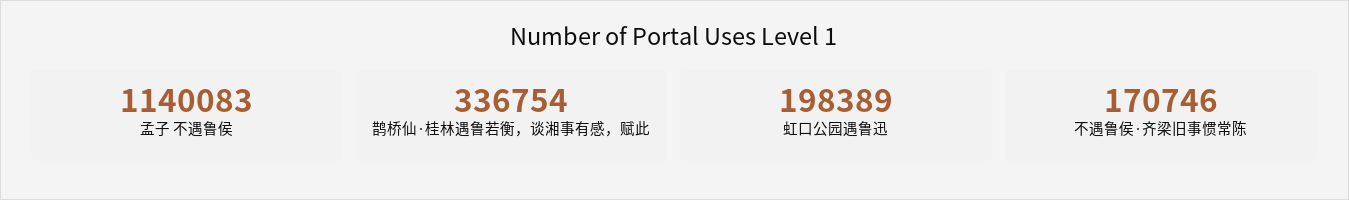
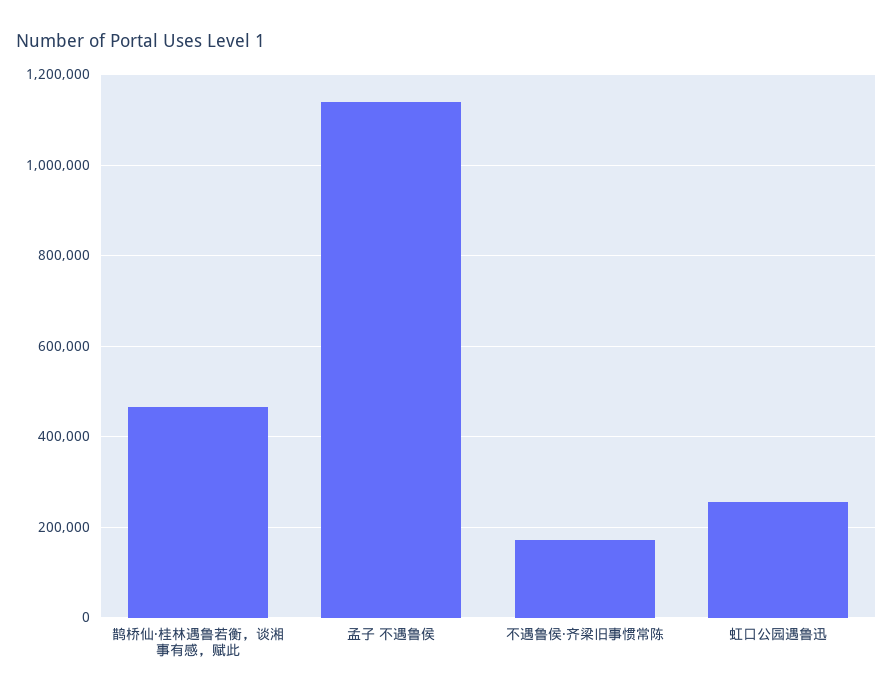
鹊桥仙·桂林遇鲁若衡，谈湘事有感，赋此: 336754 -> 460000
虹口公园遇鲁迅: 198389 -> 260000

